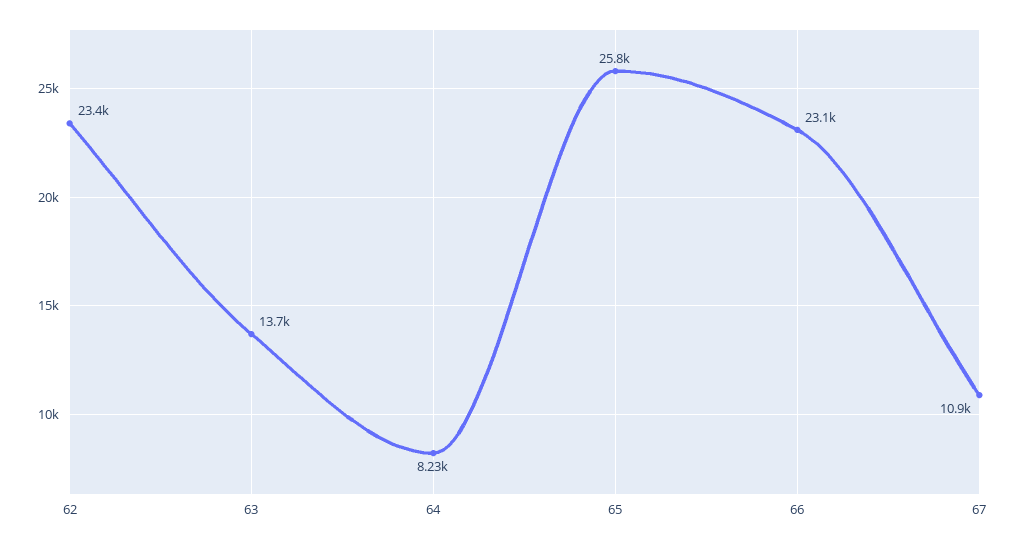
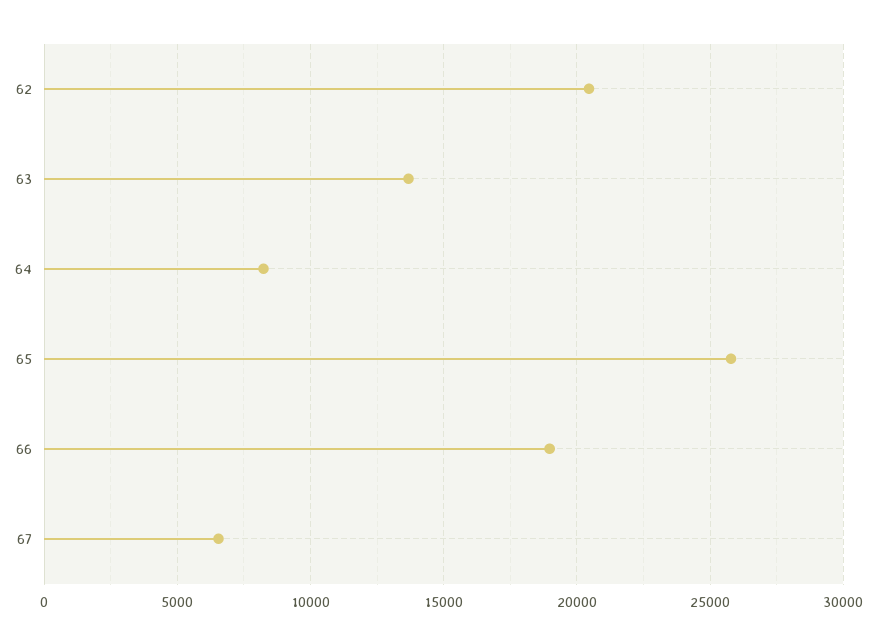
62: 23400 -> 20500
66: 23100 -> 19000
67: 10900 -> 6500

